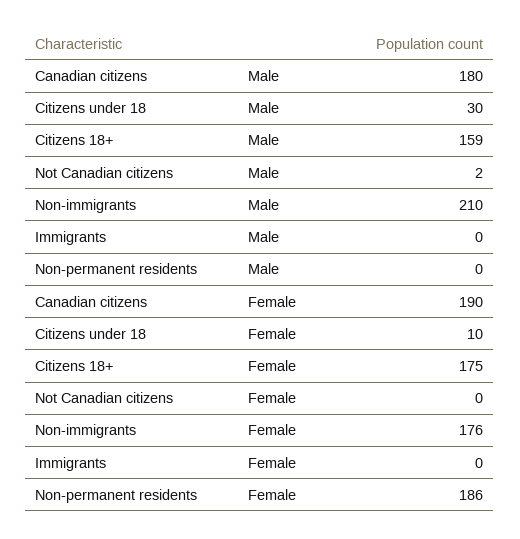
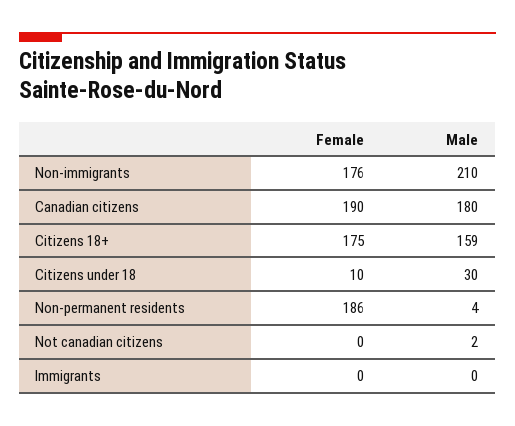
Non-permanent residents, Male: 0 -> 4

